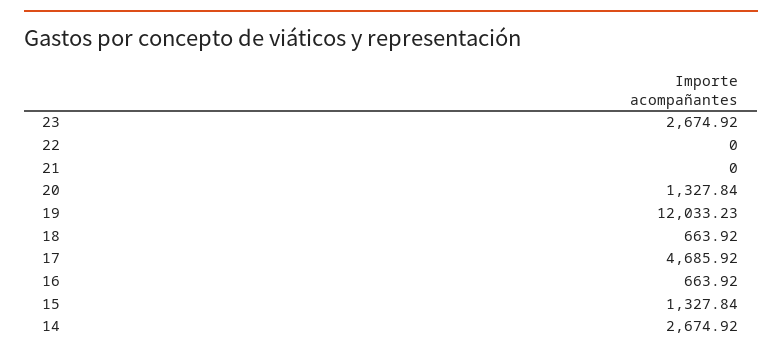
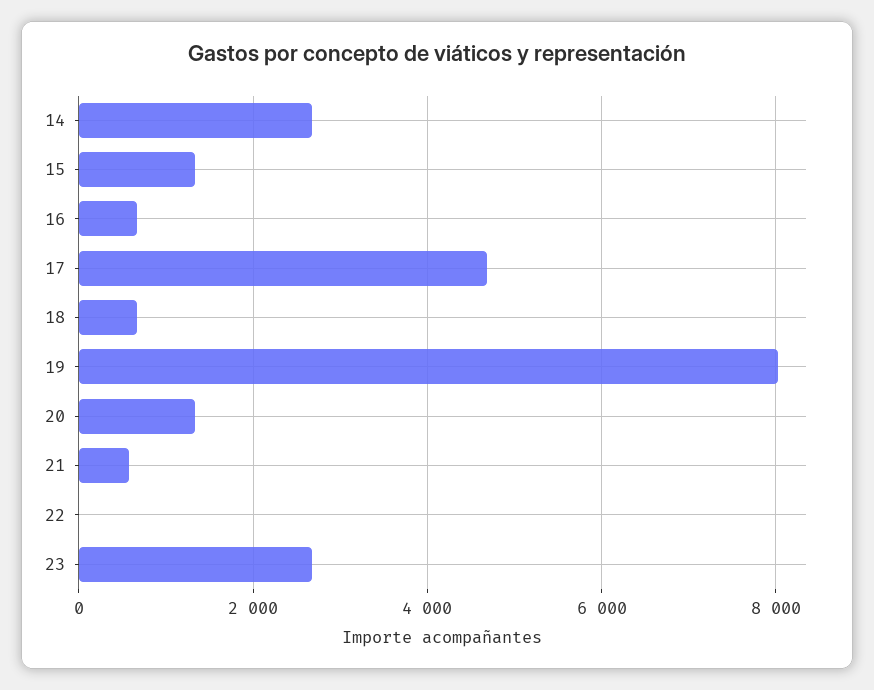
21: 0 -> 600
19: 12033.23 -> 8000

